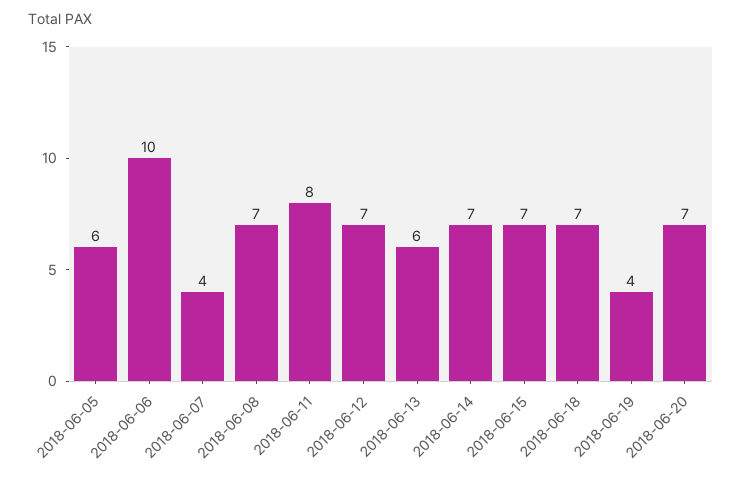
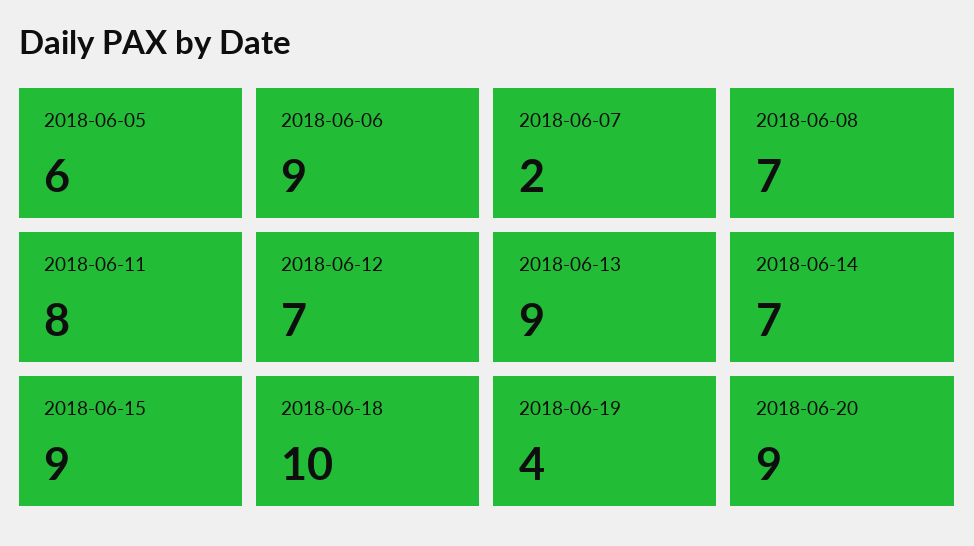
2018-06-06: 10 -> 9
2018-06-07: 4 -> 2
2018-06-13: 6 -> 9
2018-06-15: 7 -> 9
2018-06-18: 7 -> 10
2018-06-20: 7 -> 9

